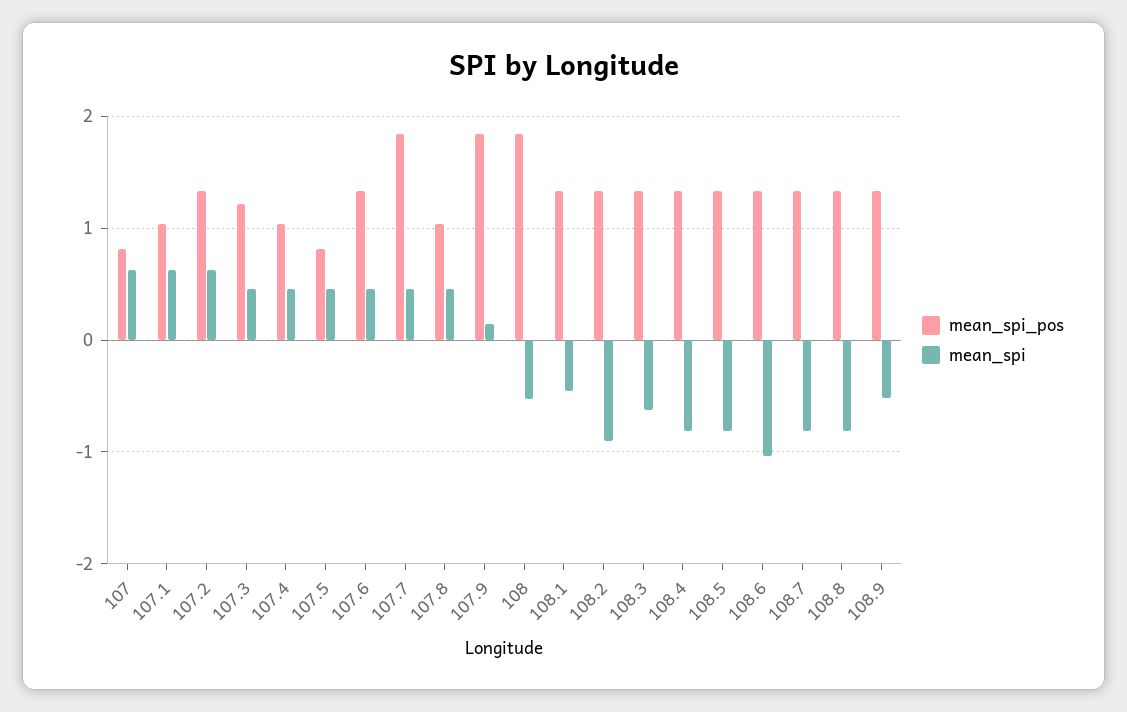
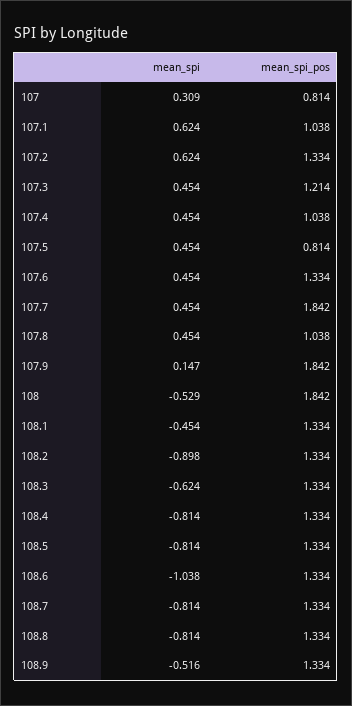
mean_spi, 107: 0.6 -> 0.309

